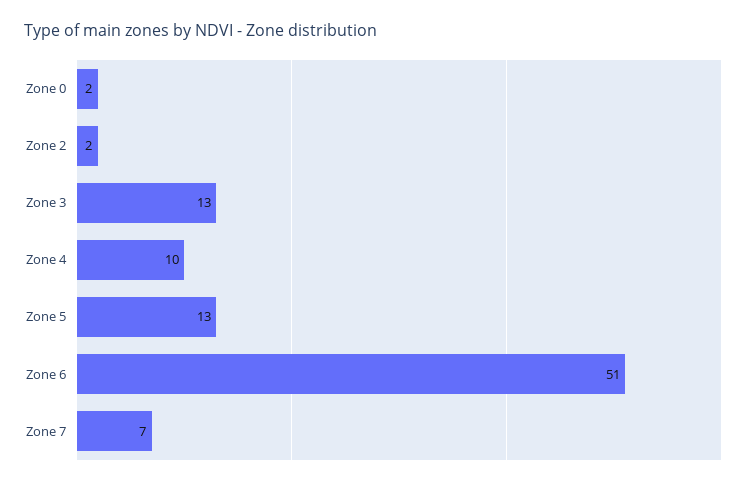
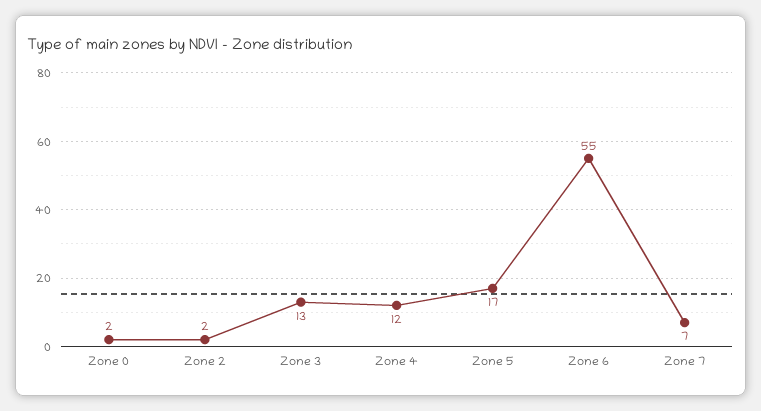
Zone 4: 10 -> 12
Zone 5: 13 -> 17
Zone 6: 51 -> 55

